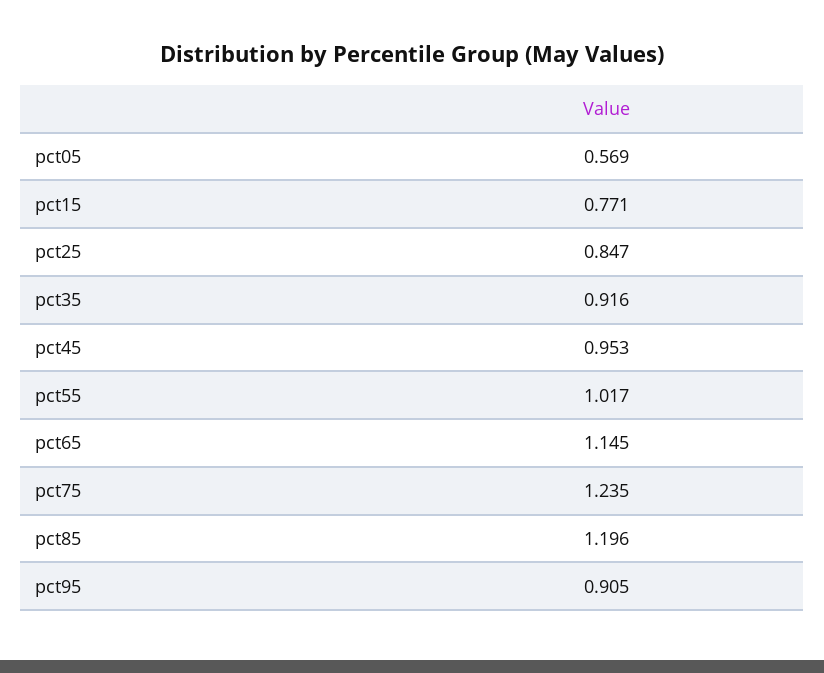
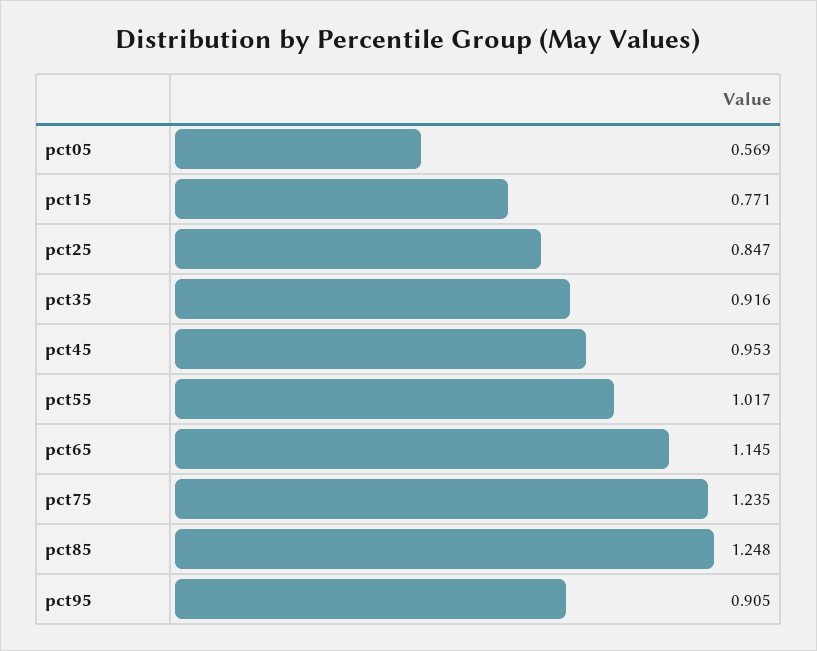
pct85: 1.196 -> 1.248

